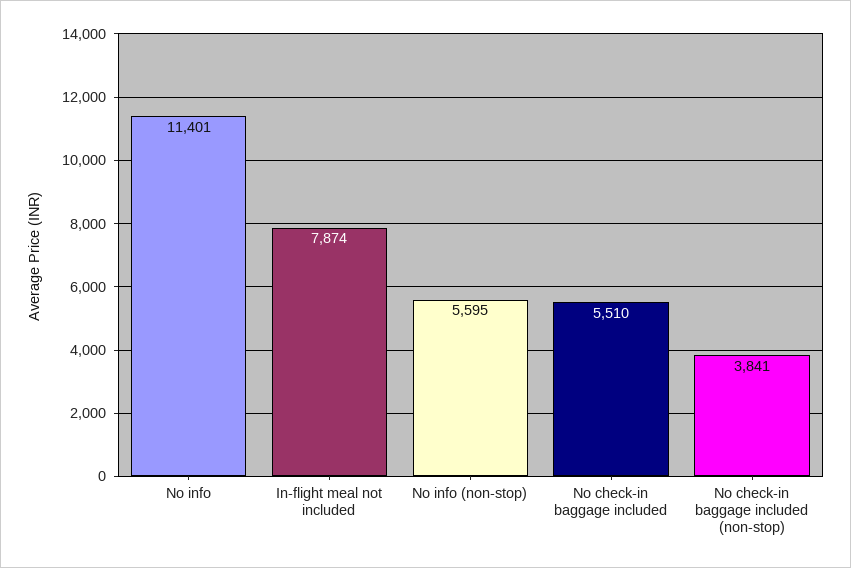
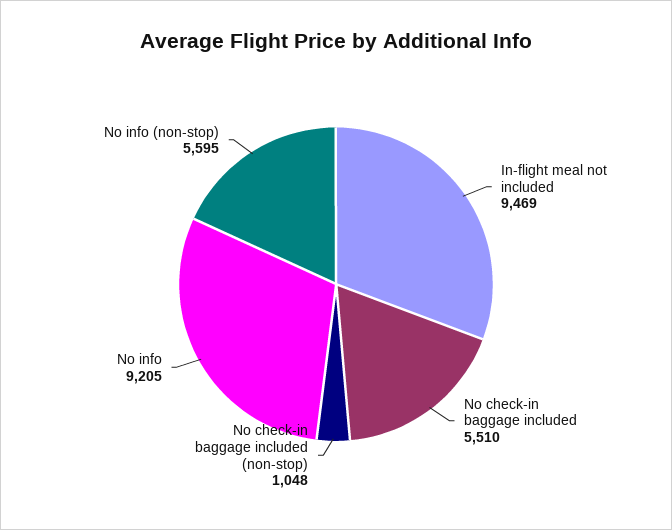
No info: 11401 -> 9205
In-flight meal not included: 7874 -> 9469
No check-in baggage included (non-stop): 3841 -> 1048

